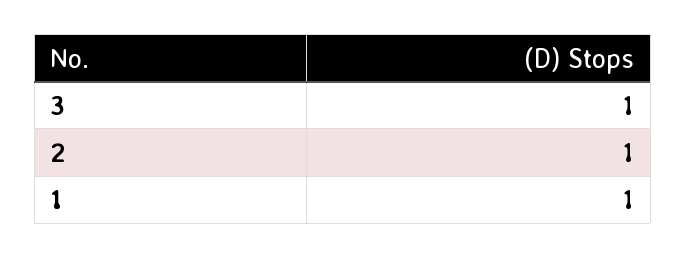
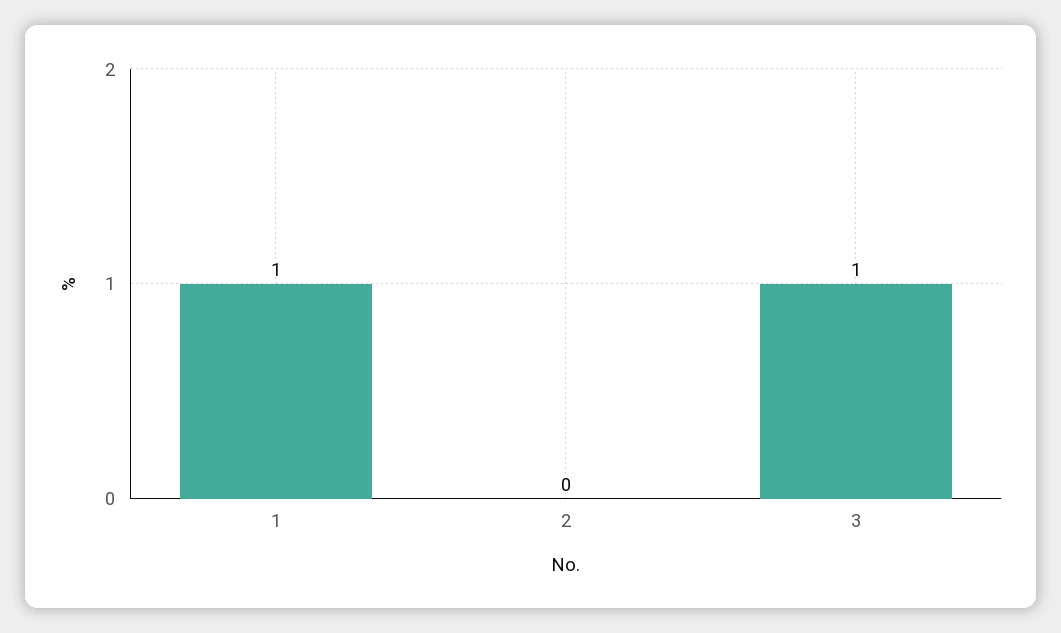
2: 1 -> 0

